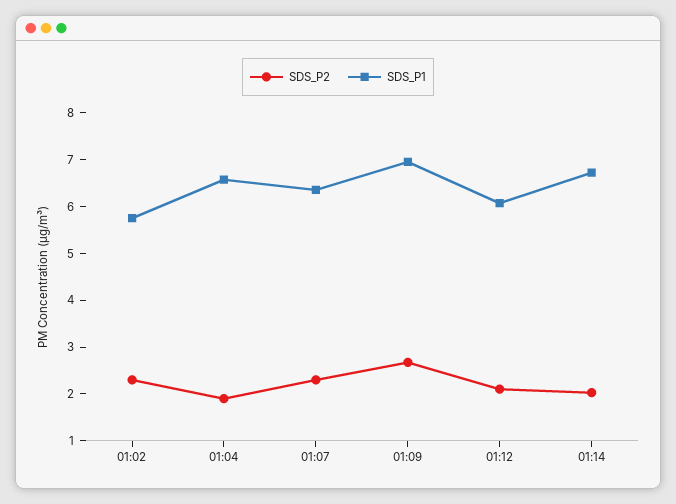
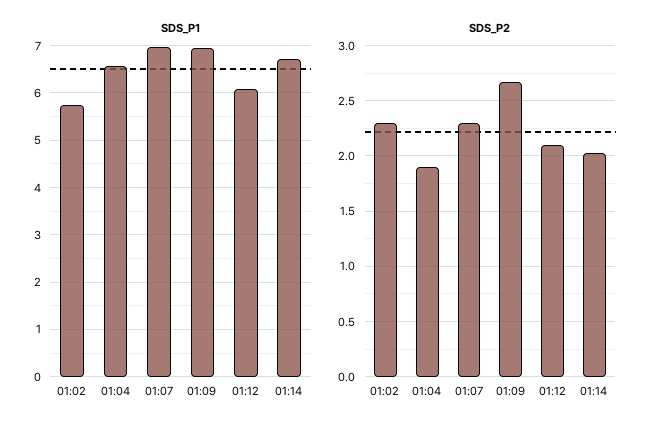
SDS_P1, 01:07: 6.4 -> 7

